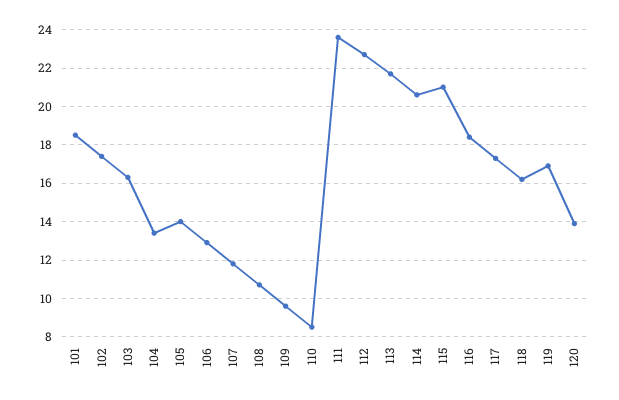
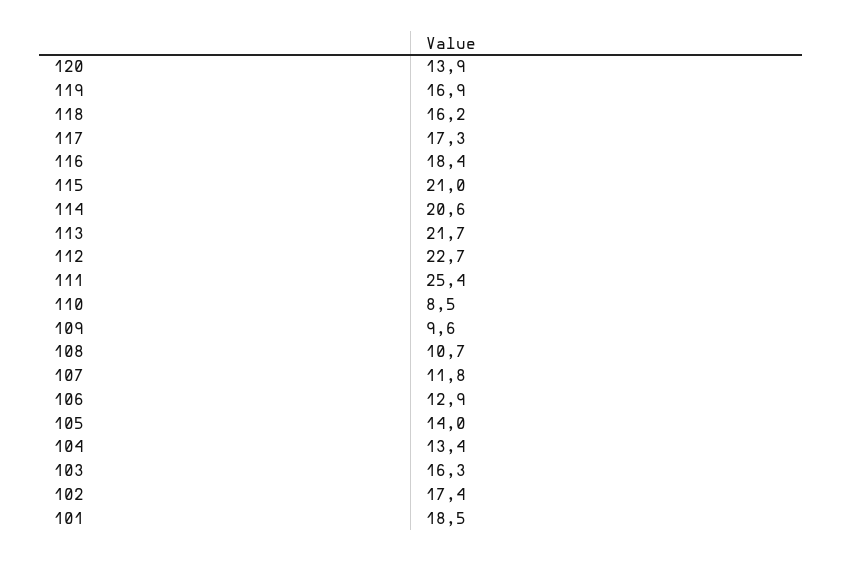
111: 23.5 -> 25.4

